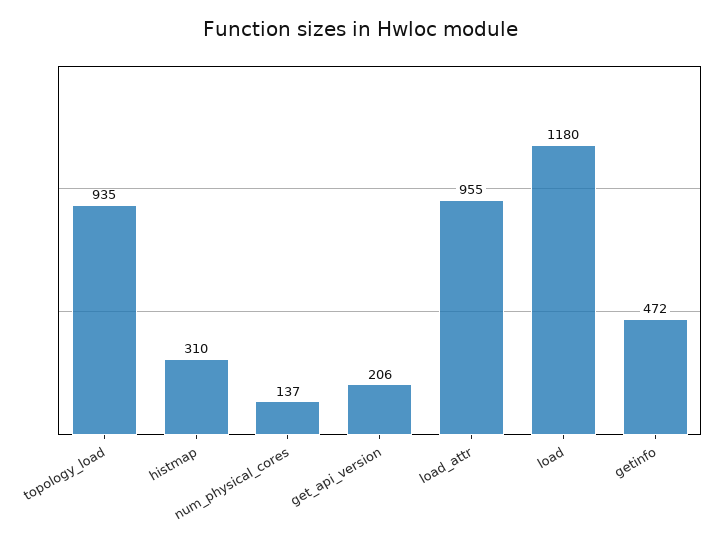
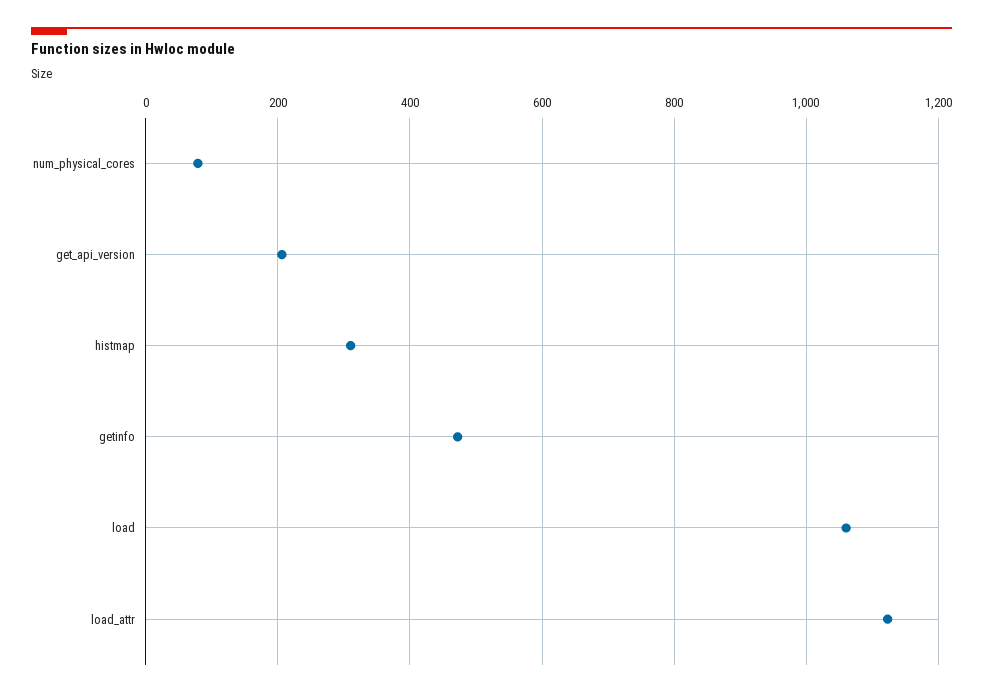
topology_load: 935 -> none
num_physical_cores: 137 -> 80
load_attr: 955 -> 1120
load: 1180 -> 1060

